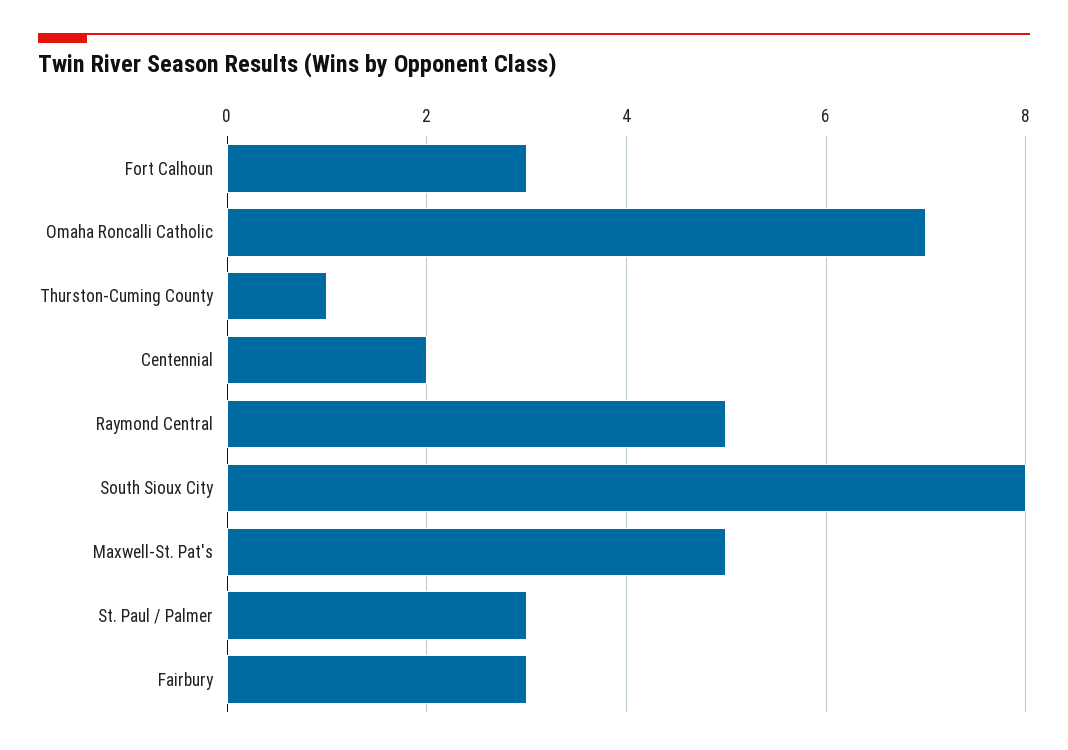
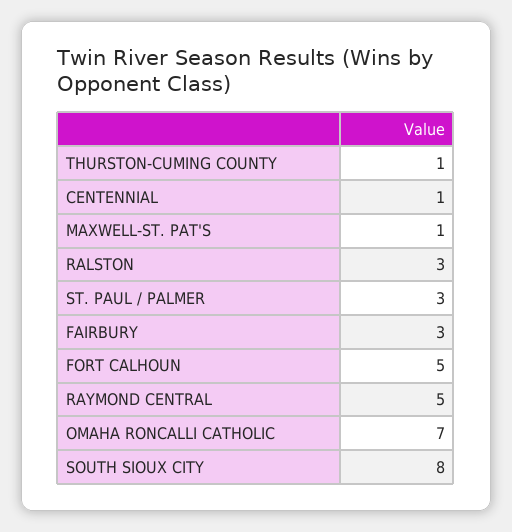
Fort Calhoun: 3 -> 5
Centennial: 2 -> 1
Maxwell-St. Pat's: 5 -> 1
RALSTON: none -> 3

